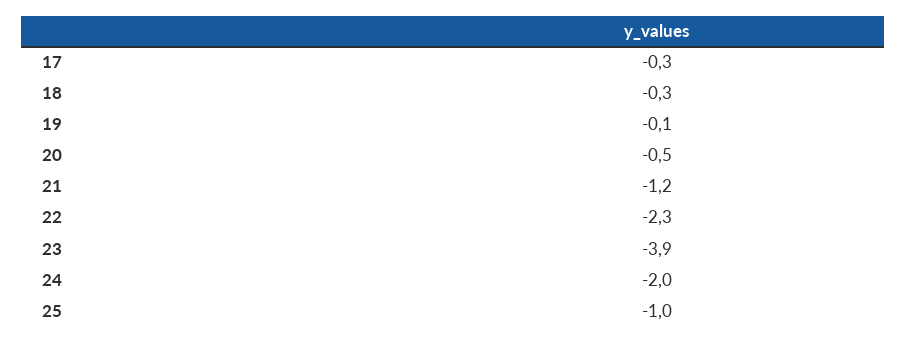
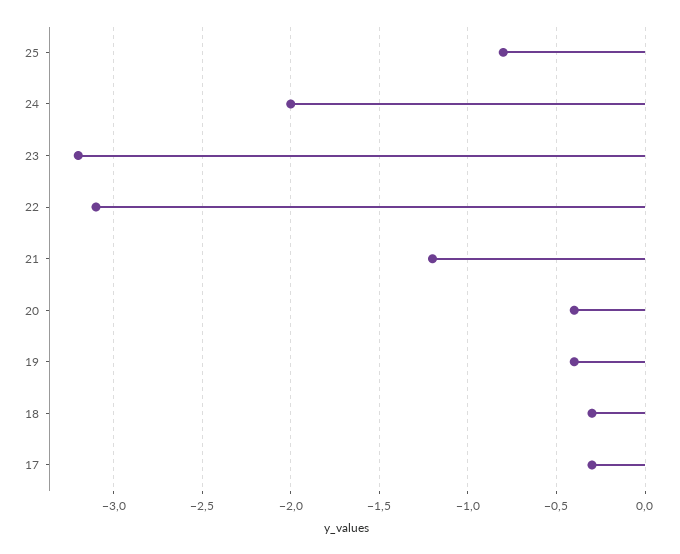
19: -0.1 -> -0.4
20: -0.5 -> -0.4
22: -2.3 -> -3.1
23: -3.9 -> -3.2
25: -1 -> -0.8

